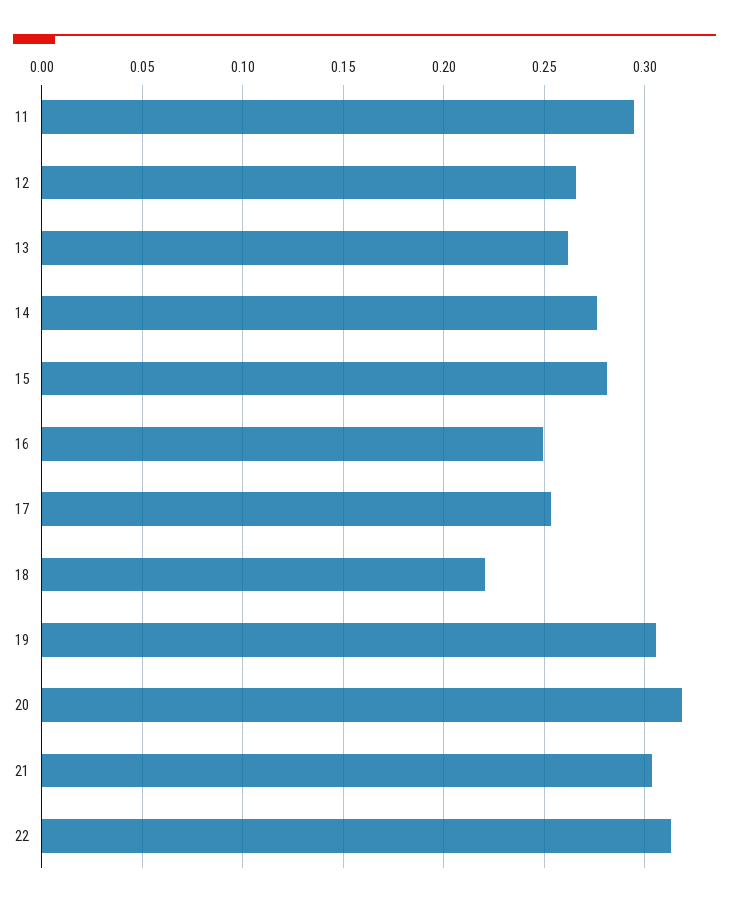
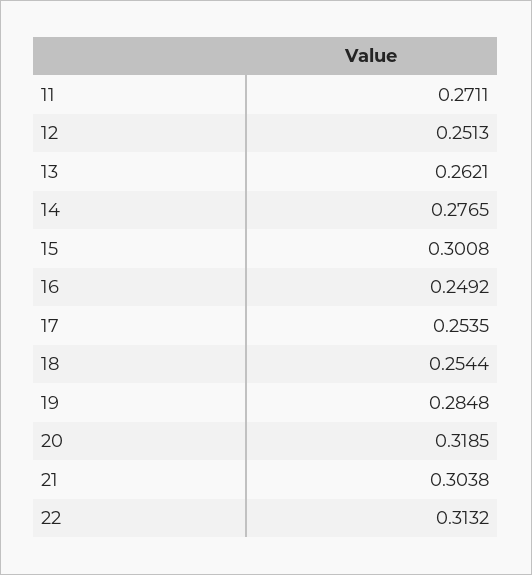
11: 0.295 -> 0.2711
12: 0.265 -> 0.2513
15: 0.28 -> 0.3008
18: 0.22 -> 0.2544
19: 0.305 -> 0.2848

